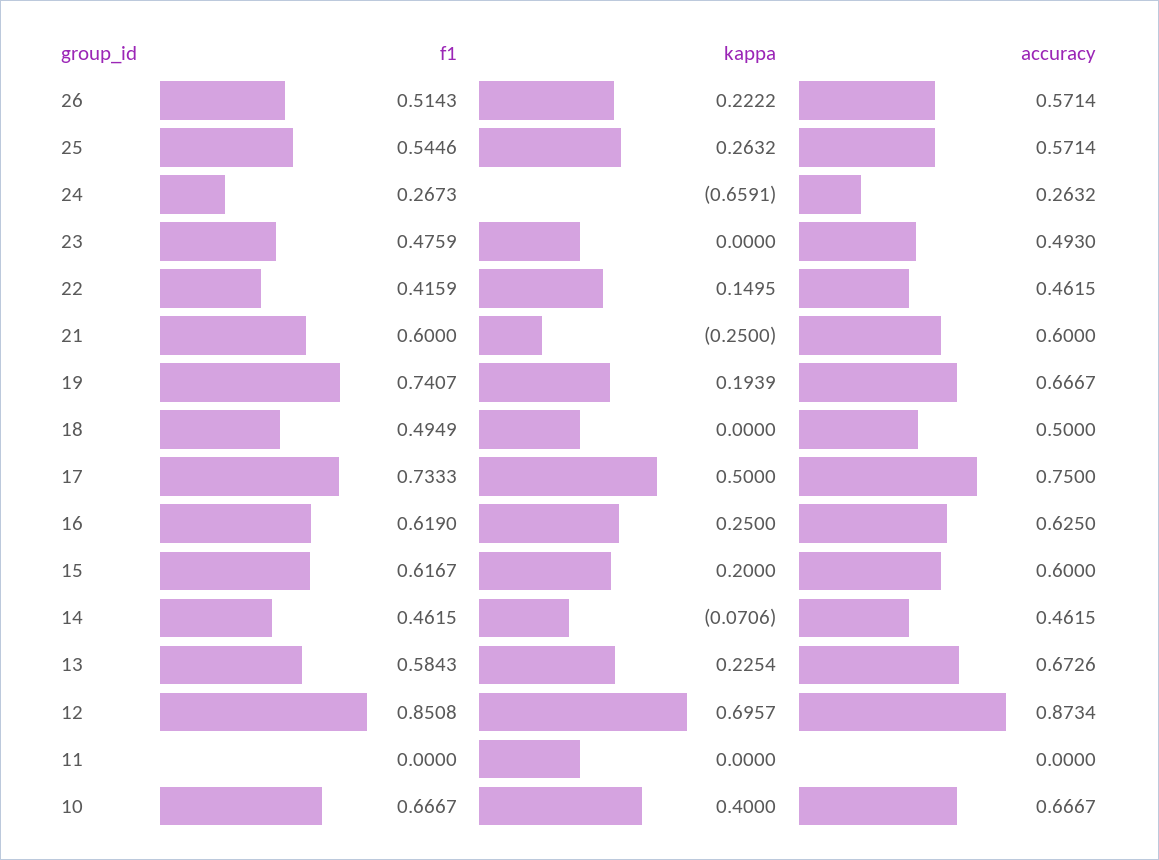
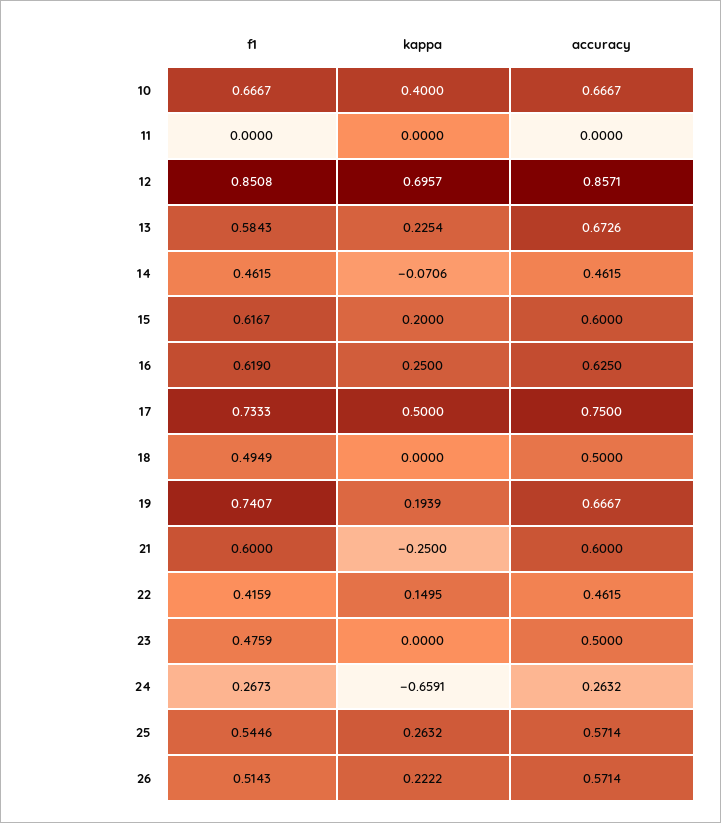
accuracy, 23: 0.493 -> 0.5
accuracy, 12: 0.8734 -> 0.8571

